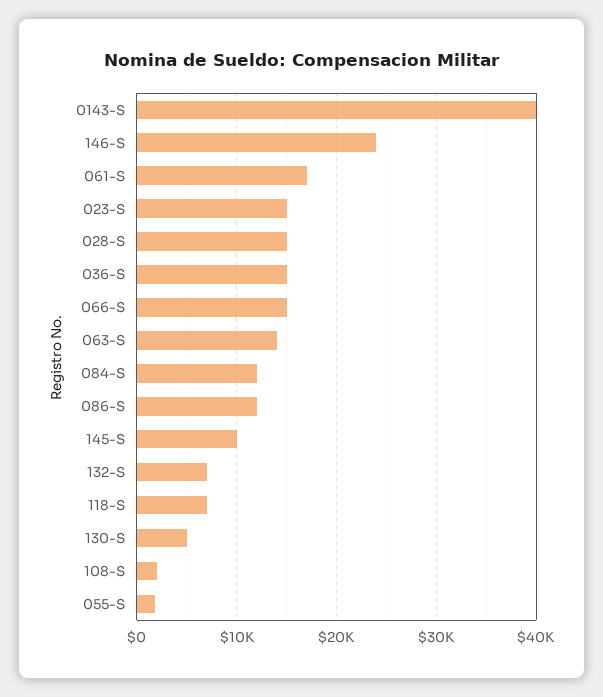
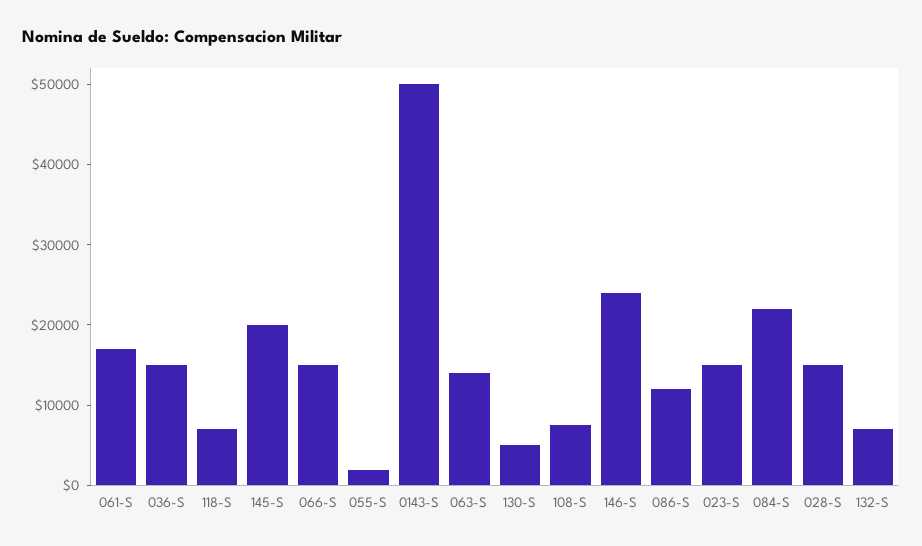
0143-S: 40000 -> 50000
084-S: 12000 -> 22000
145-S: 10000 -> 20000
108-S: 2000 -> 8000

